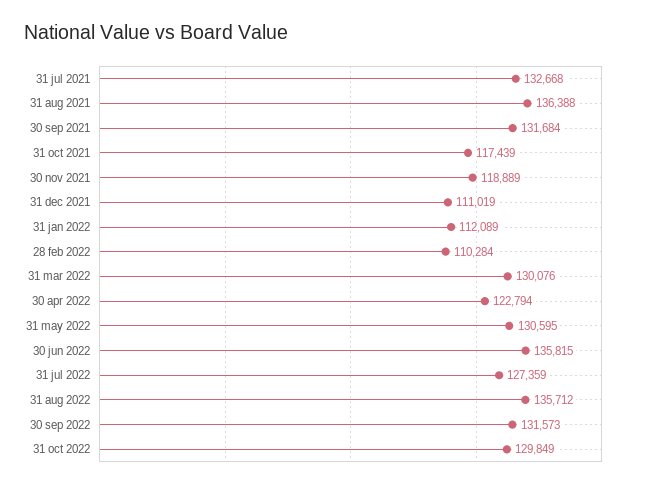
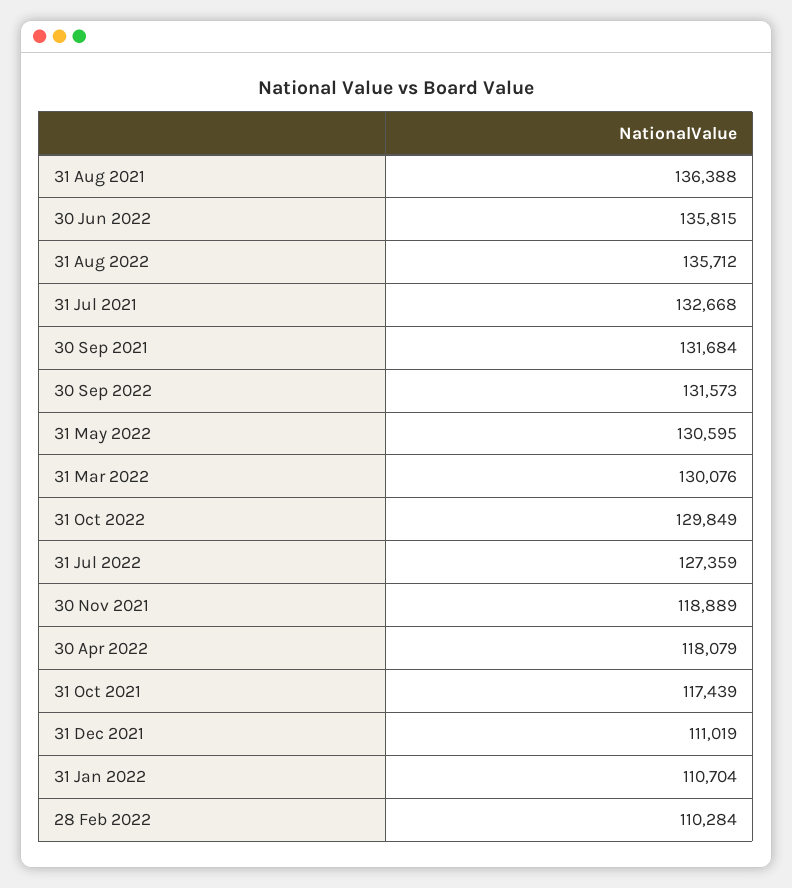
31 jan 2022: 112089 -> 110704
30 apr 2022: 122794 -> 118079

